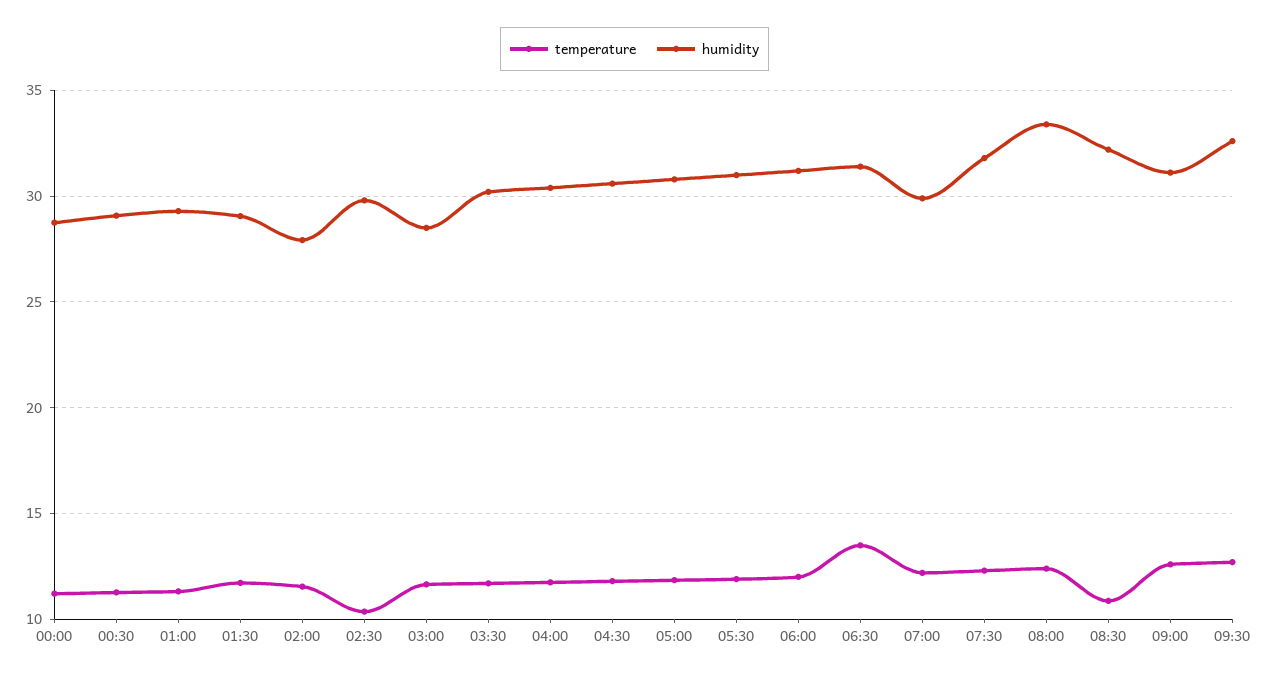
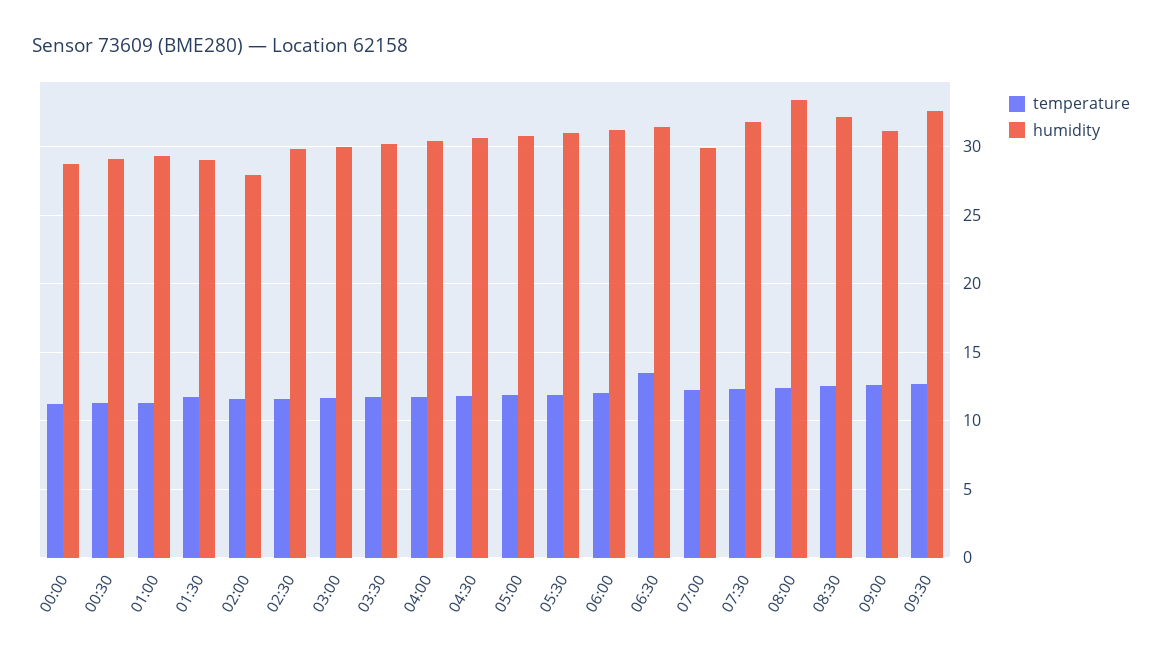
temperature, 02:30: 10.5 -> 11.5
humidity, 03:00: 28.5 -> 30
temperature, 08:30: 11 -> 12.5

